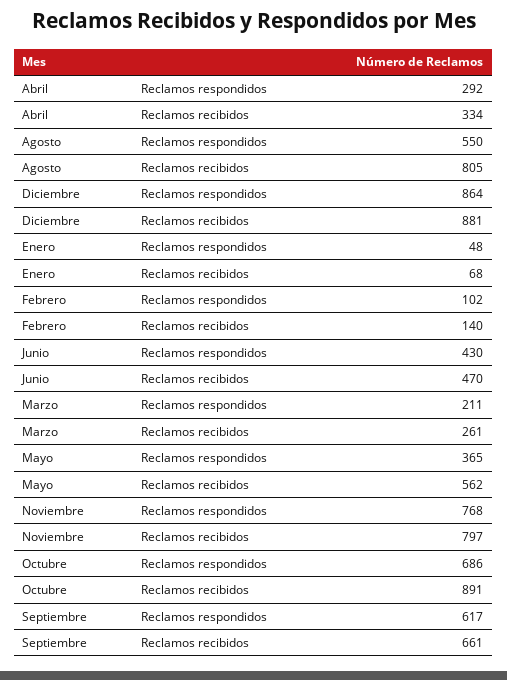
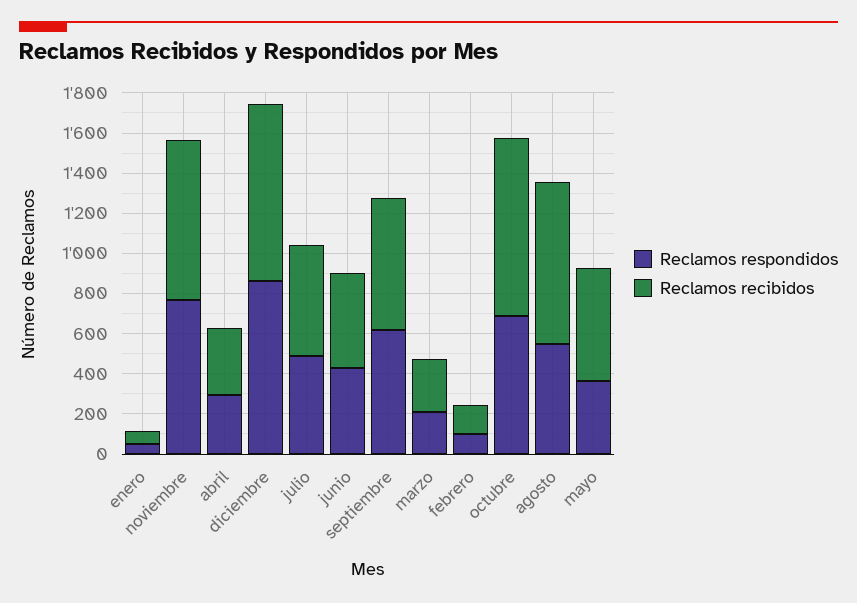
Reclamos respondidos, julio: none -> 500
Reclamos recibidos, julio: none -> 550

